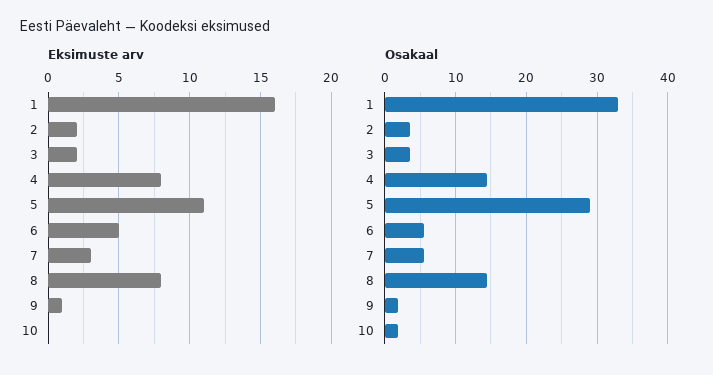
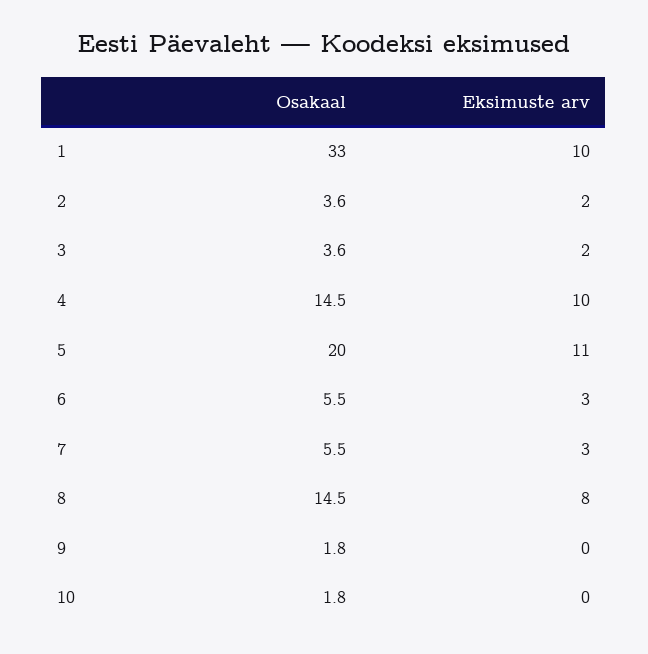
Eksimuste arv, 1: 16 -> 10
Eksimuste arv, 4: 8 -> 10
Eksimuste arv, 6: 5 -> 3
Eksimuste arv, 9: 1 -> 0
Osakaal, 5: 29 -> 20

